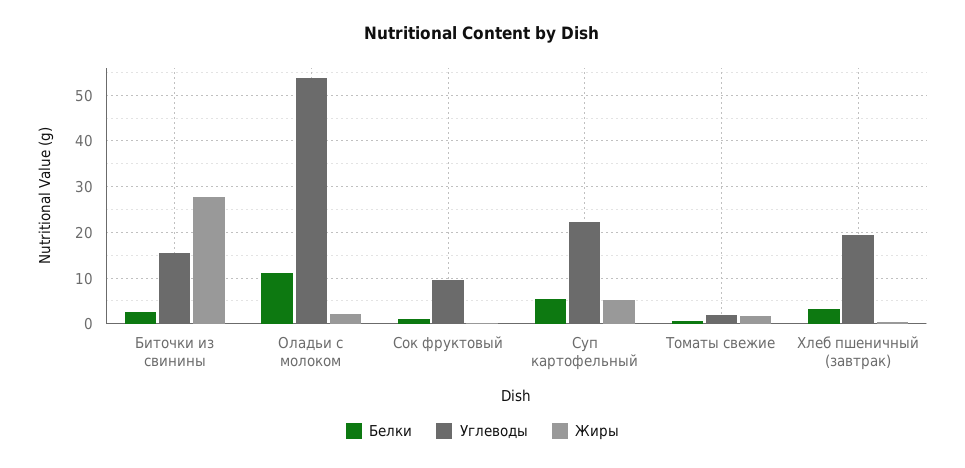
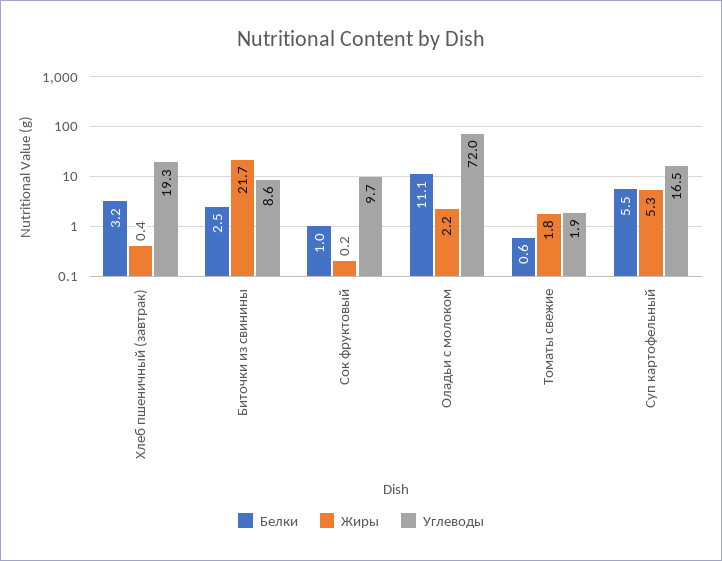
Углеводы, Биточки из свинины: 16 -> 8.6
Жиры, Биточки из свинины: 28 -> 21.7
Углеводы, Оладьи с молоком: 54 -> 72
Углеводы, Суп картофельный: 22 -> 16.5

